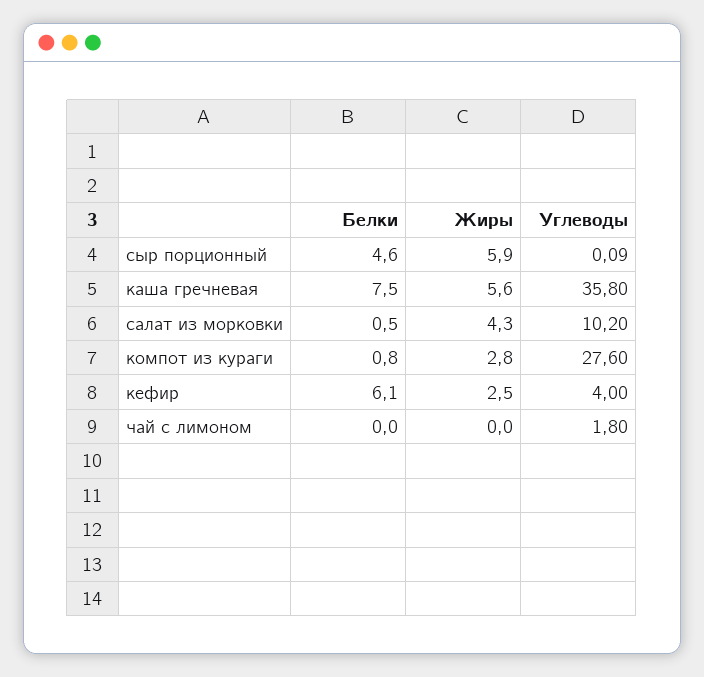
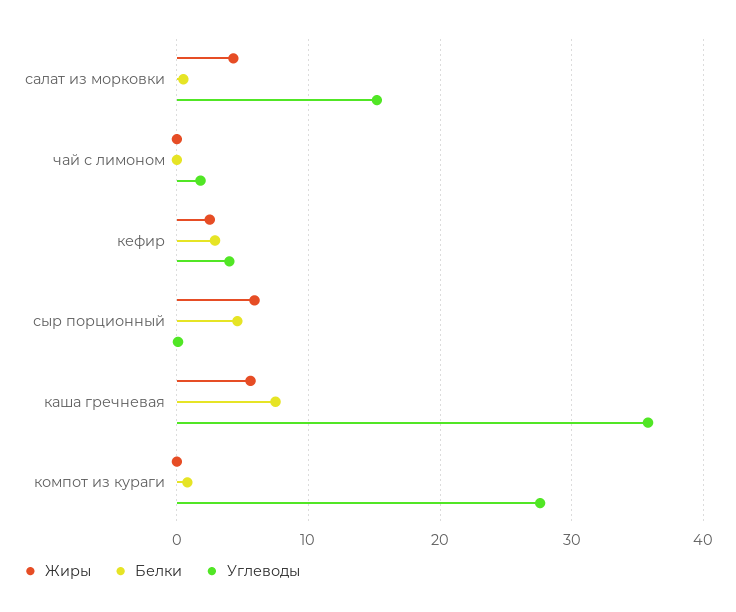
Углеводы, салат из морковки: 10.2 -> 15
Жиры, компот из кураги: 2.8 -> 0
Белки, кефир: 6.1 -> 3

